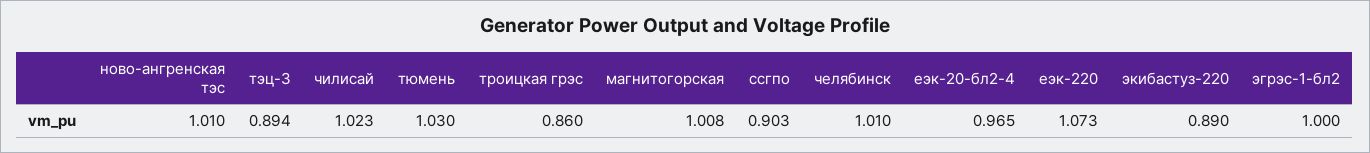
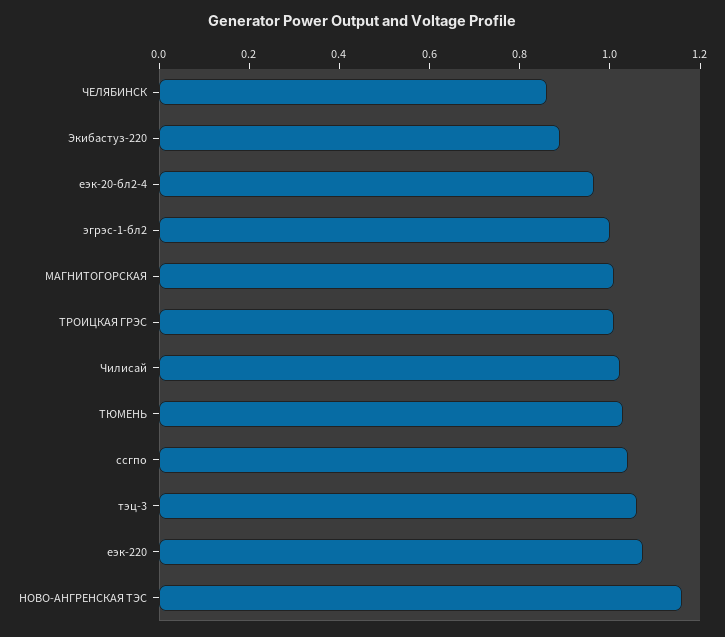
ново-ангренская тэс: 1.01 -> 1.15
тэц-3: 0.894 -> 1.05
троицкая грэс: 0.86 -> 1
ссгпо: 0.903 -> 1.05
челябинск: 1.01 -> 0.85

